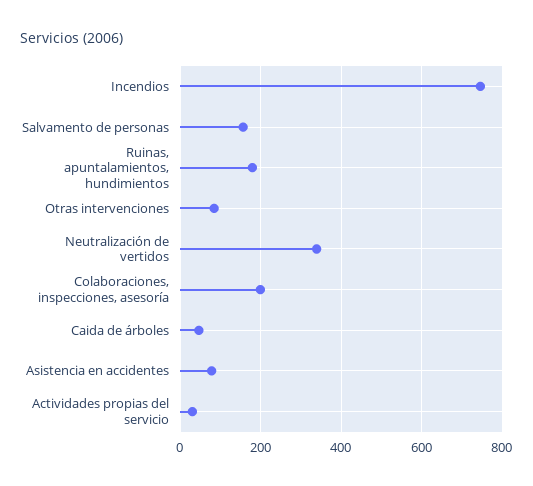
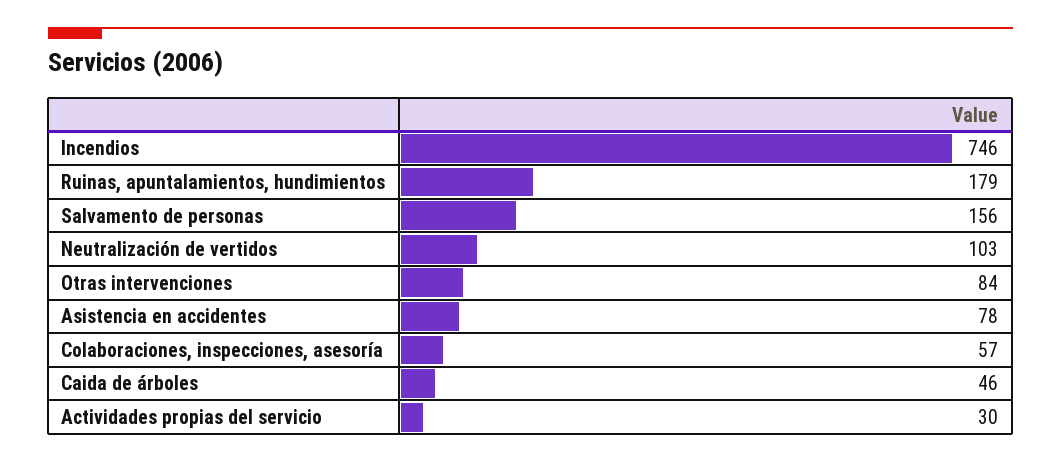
Neutralización de vertidos: 340 -> 103
Colaboraciones, inspecciones, asesoría: 200 -> 57

